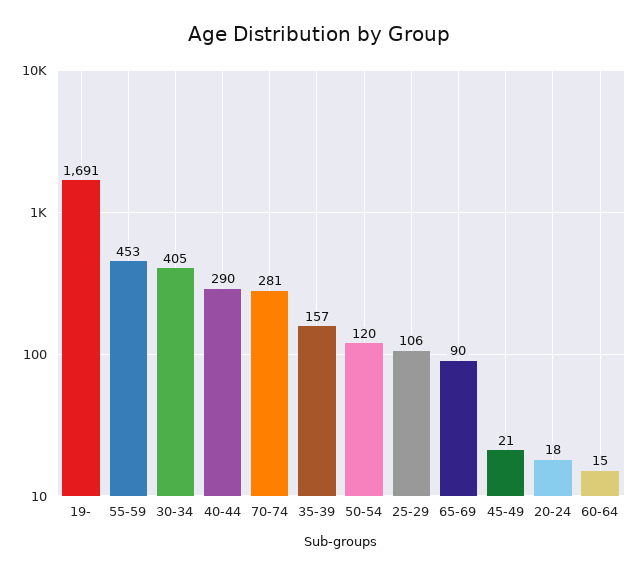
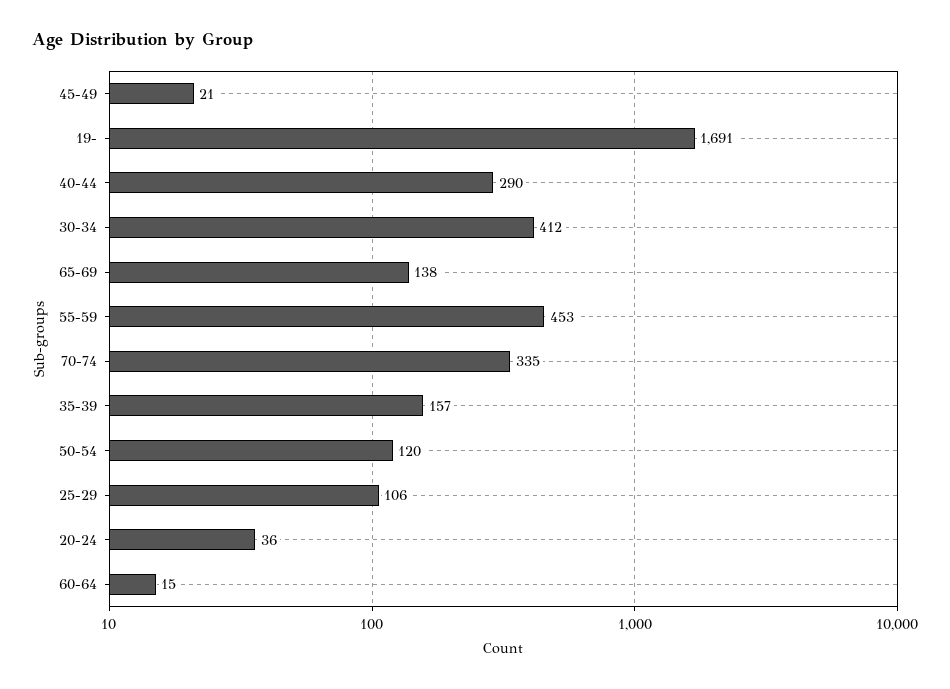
30-34: 405 -> 412
70-74: 281 -> 335
65-69: 90 -> 138
20-24: 18 -> 36

